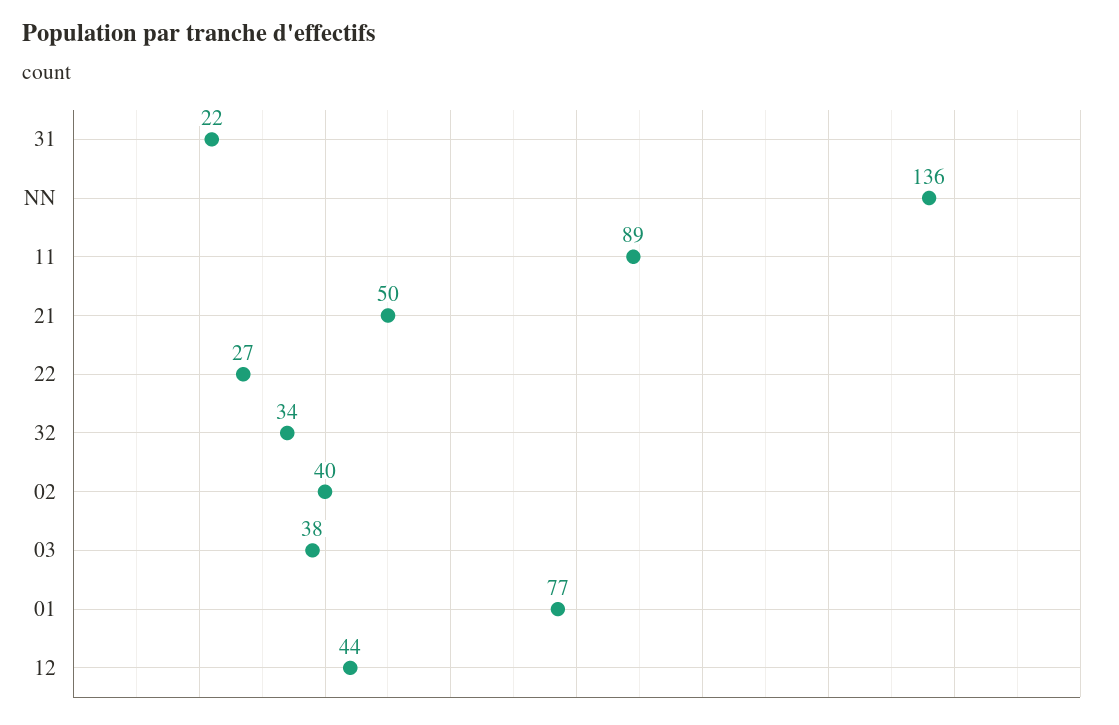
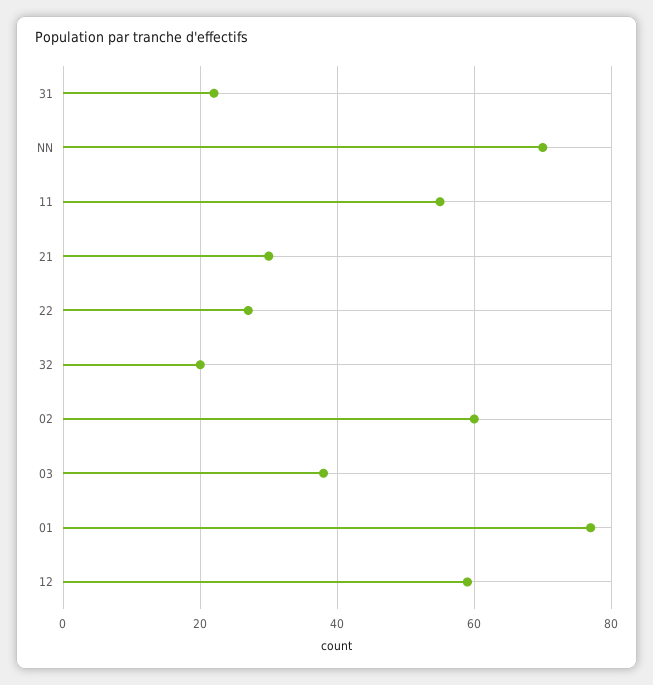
NN: 136 -> 70
11: 89 -> 55
21: 50 -> 30
32: 34 -> 20
02: 40 -> 60
12: 44 -> 60

